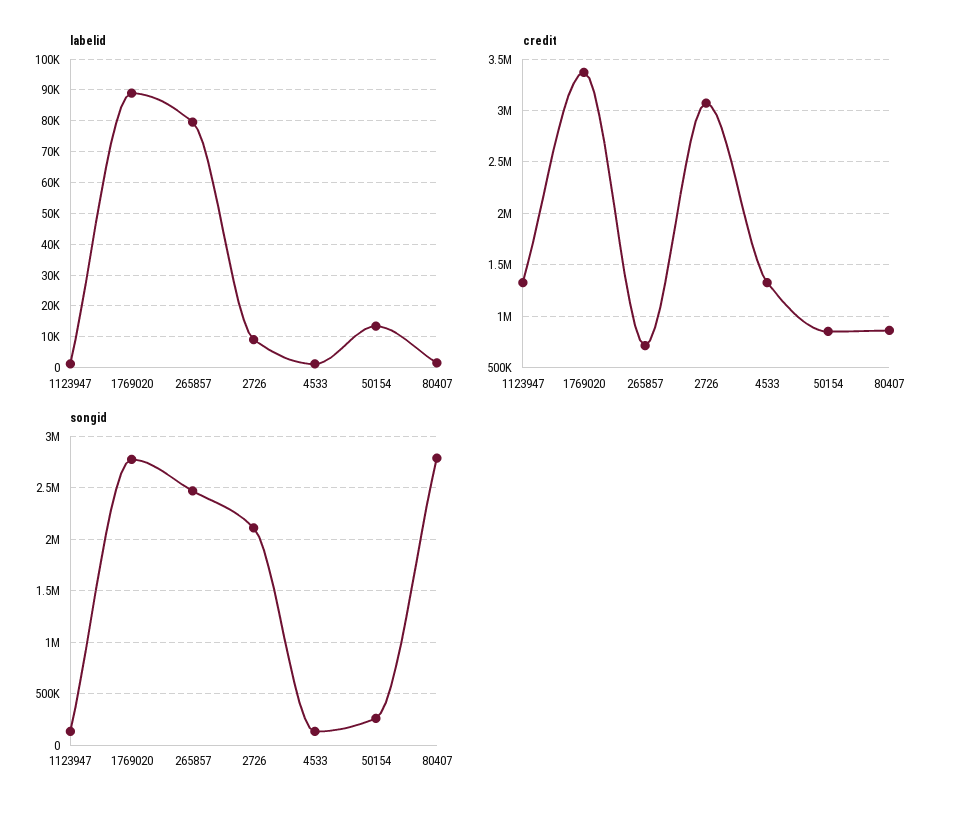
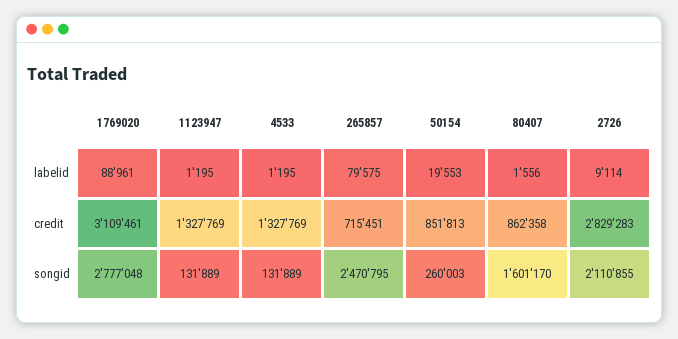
labelid, 50154: 14000 -> 19553
credit, 1769020: 3400000 -> 3109461
credit, 2726: 3100000 -> 2829283
songid, 80407: 2800000 -> 1601170

